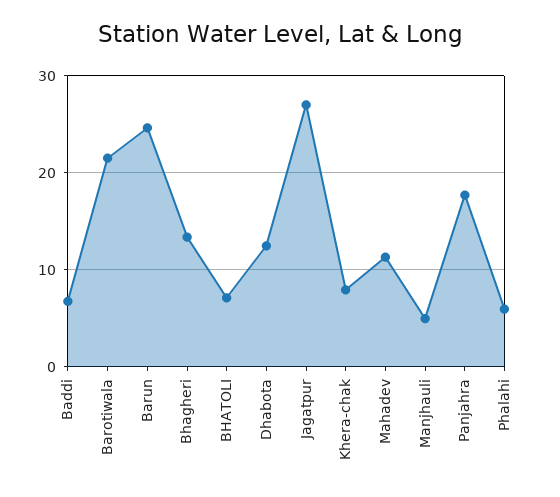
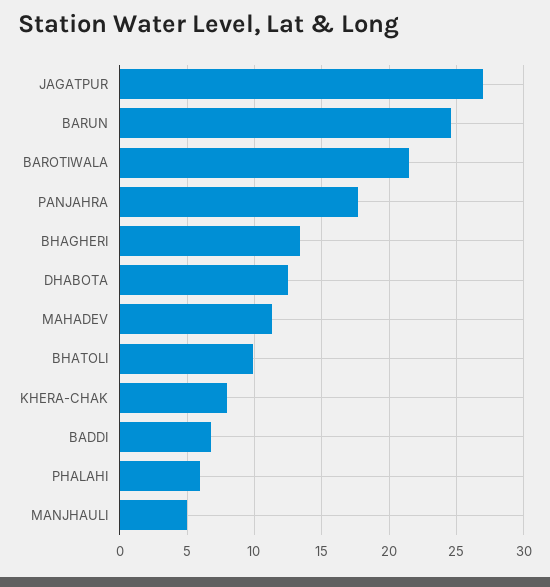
BHATOLI: 7 -> 10

